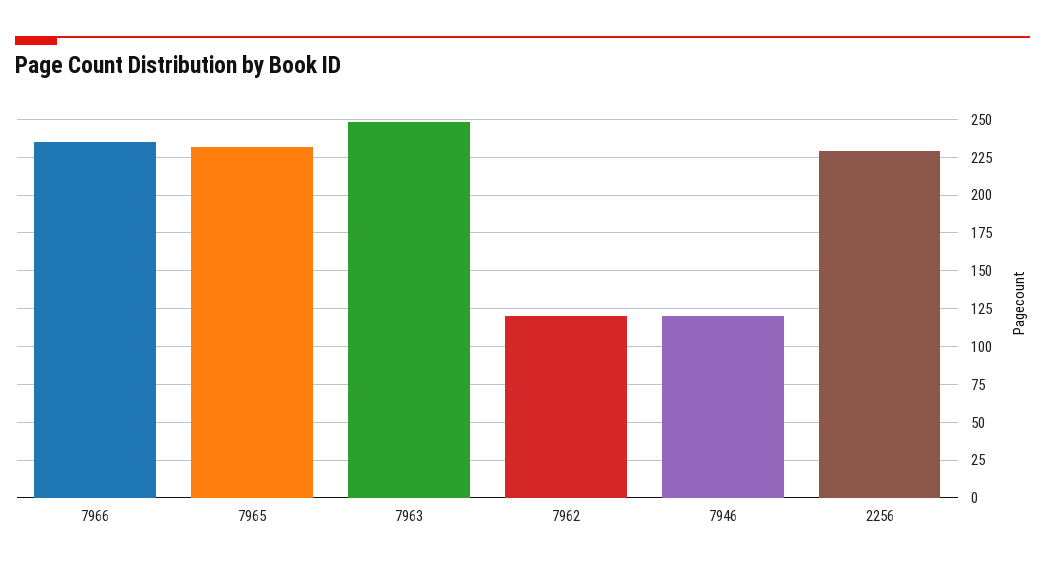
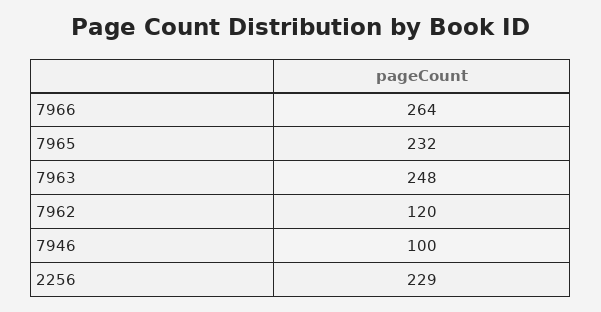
7966: 235 -> 264
7946: 120 -> 100

